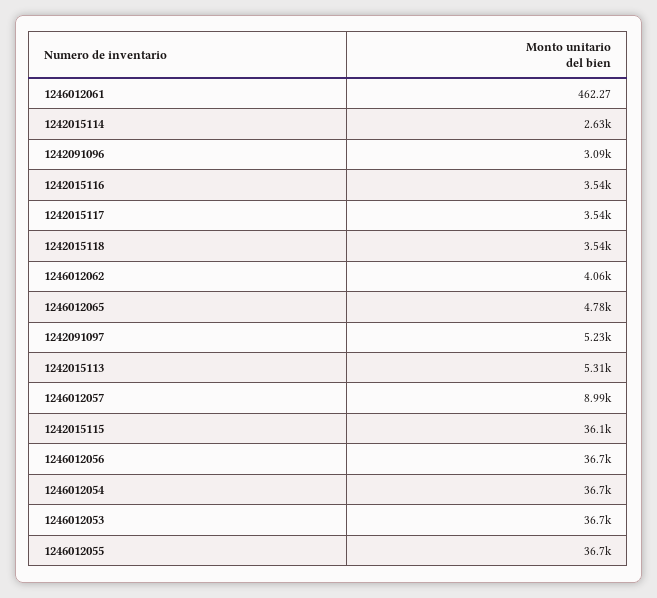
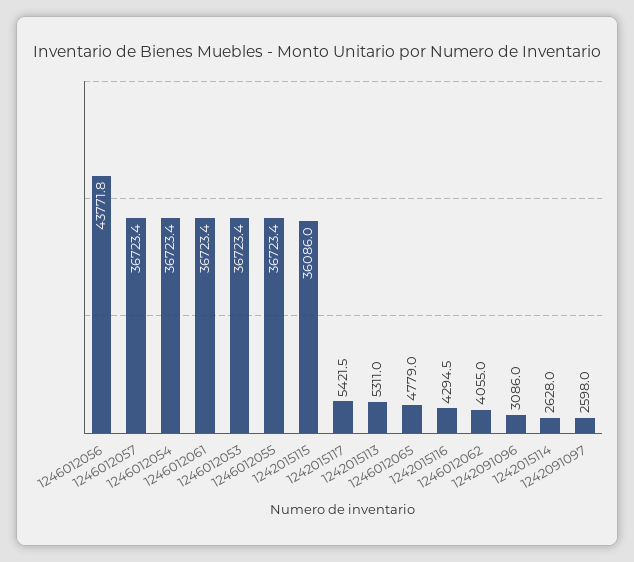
1246012061: 462.27 -> 36723.4
1242015116: 3540 -> 4294.5
1242015117: 3540 -> 5421.5
1242015118: 3540 -> none
1242091097: 5230 -> 2598
1246012057: 8990 -> 36723.4
1246012056: 36700 -> 43771.8

